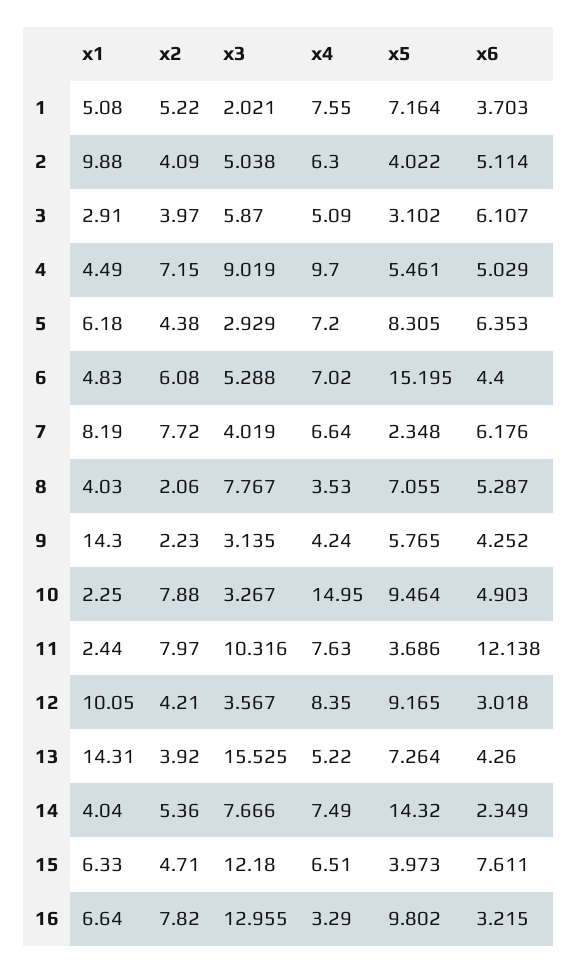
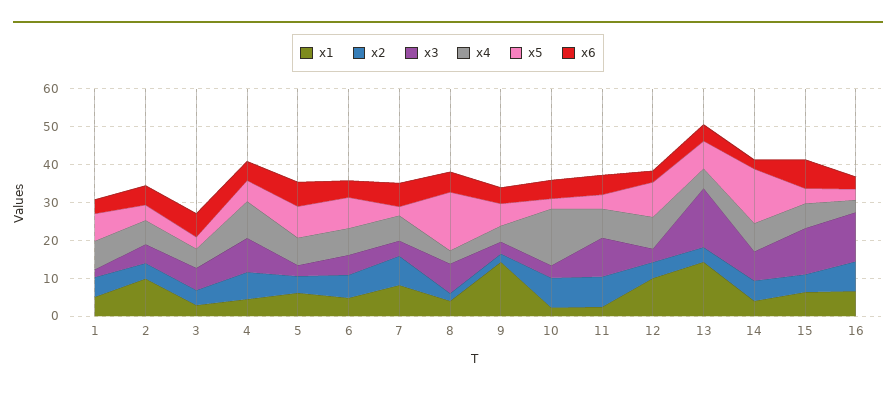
x5, 6: 15.195 -> 7.5
x5, 8: 7.055 -> 15
x5, 10: 9.464 -> 2.5
x6, 11: 12.138 -> 5
x5, 16: 9.802 -> 2.5

